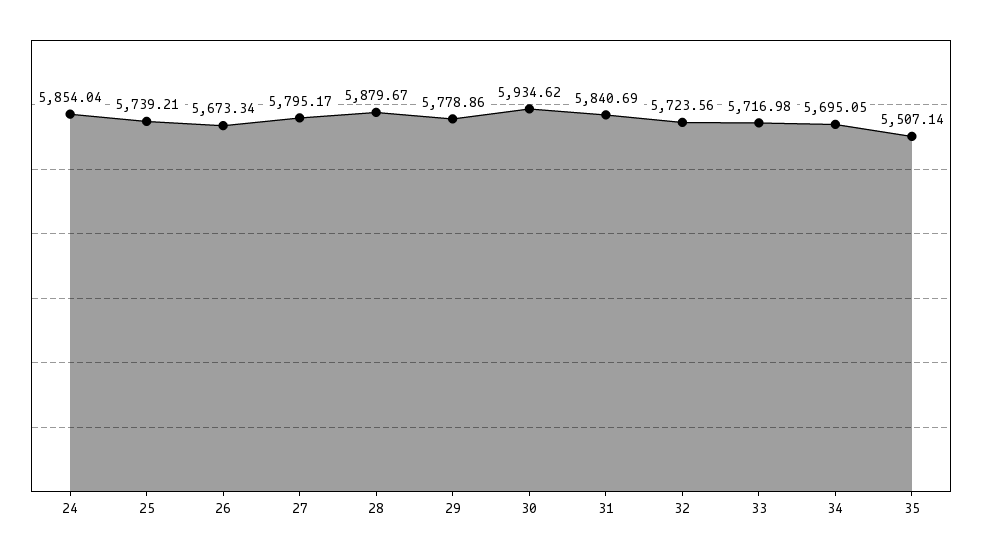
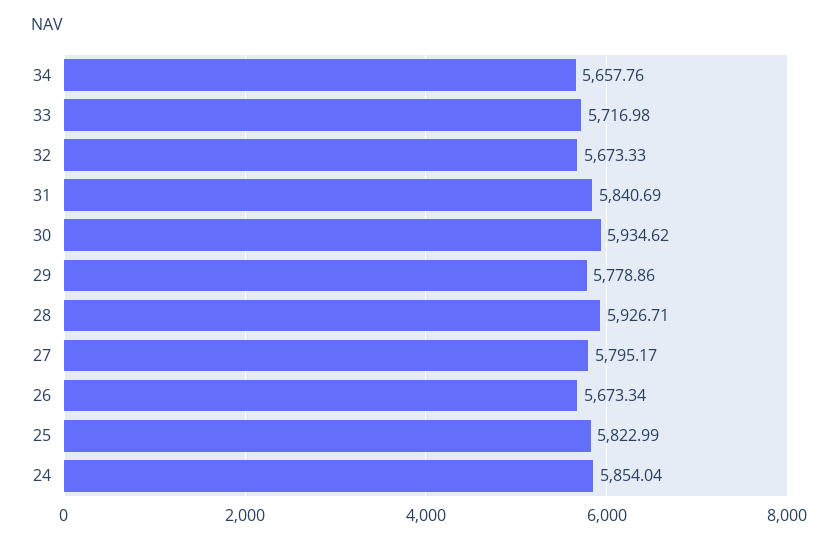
25: 5739.21 -> 5822.99
28: 5879.67 -> 5926.71
32: 5723.56 -> 5673.33
34: 5695.05 -> 5657.76
35: 5507.14 -> none

